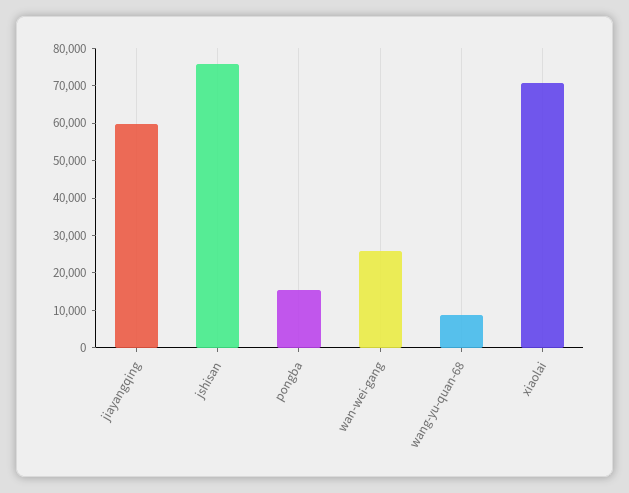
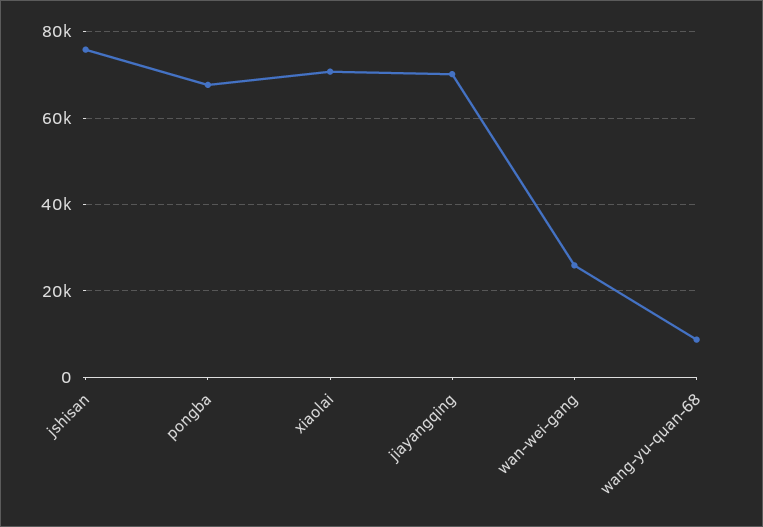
jiayangqing: 60000 -> 70000
pongba: 15000 -> 68000

